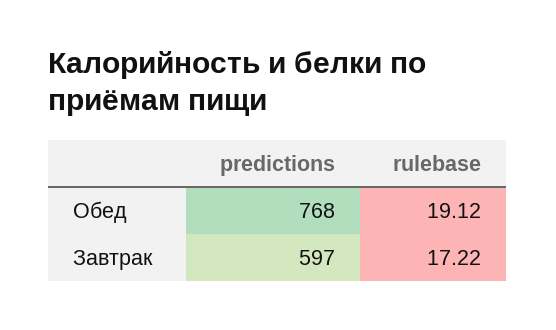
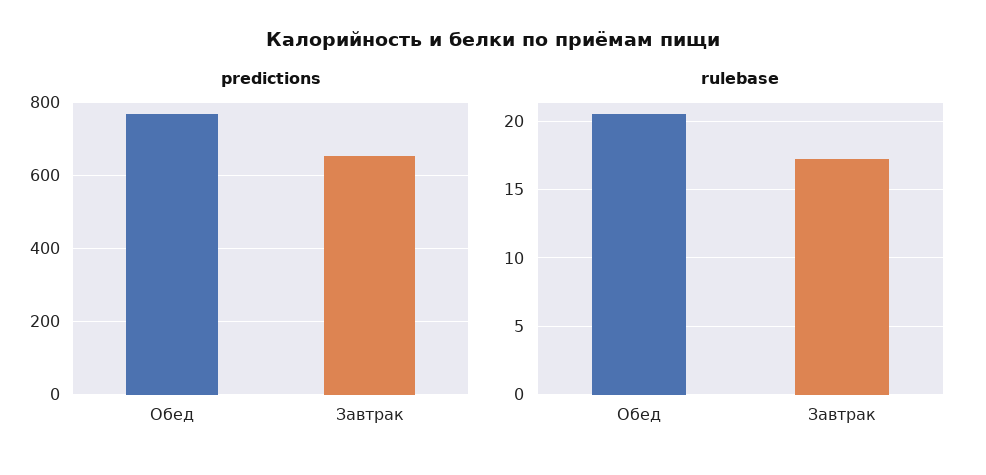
rulebase, Обед: 19.12 -> 20.5
predictions, Завтрак: 597 -> 660

